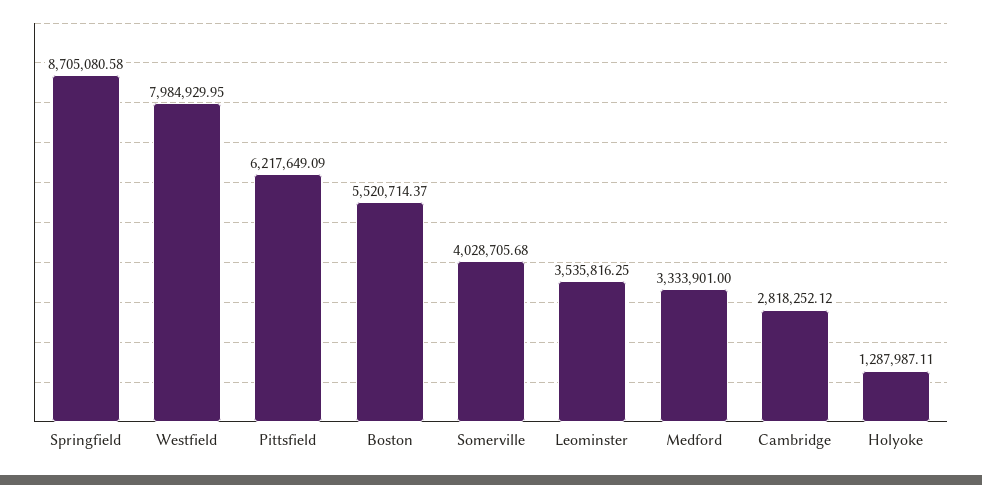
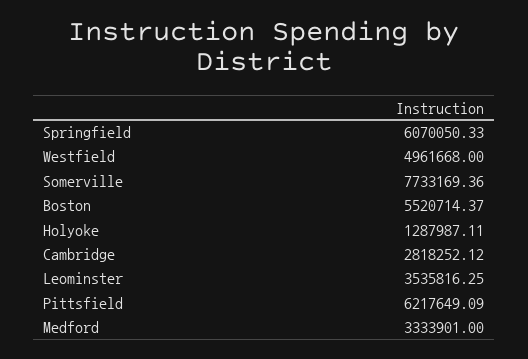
Springfield: 8705080.58 -> 6070050.33
Westfield: 7984929.95 -> 4961668
Somerville: 4028705.68 -> 7733169.36

